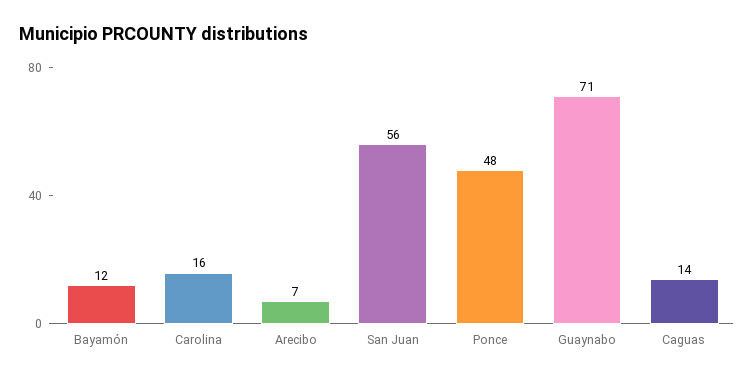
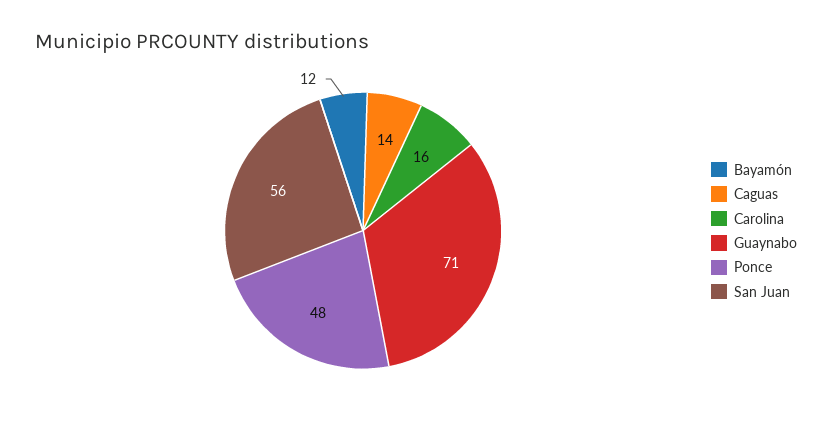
Arecibo: 7 -> none

